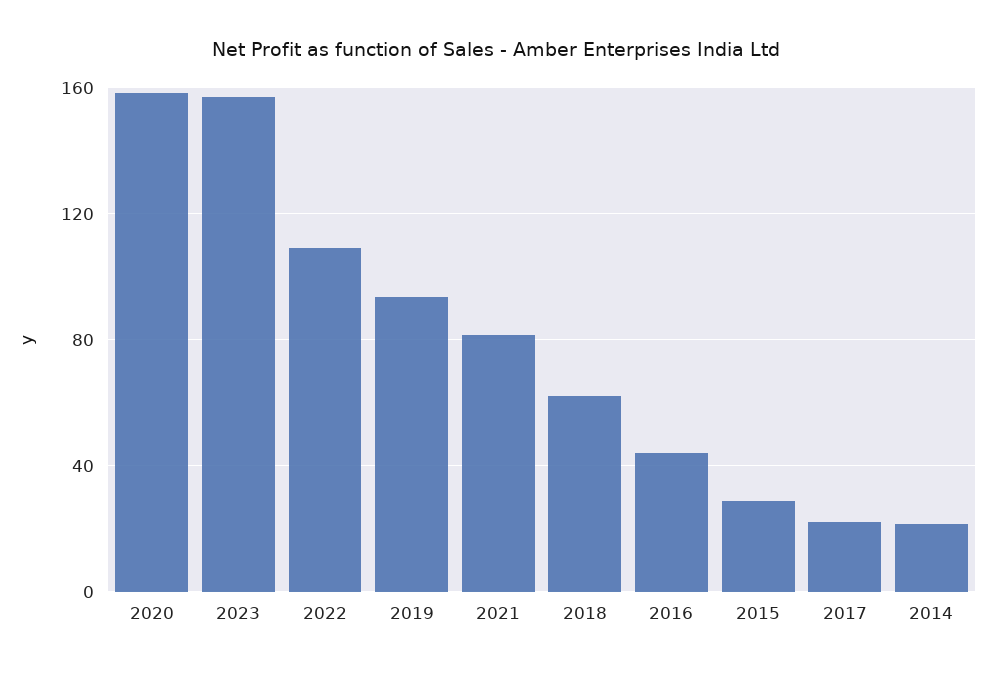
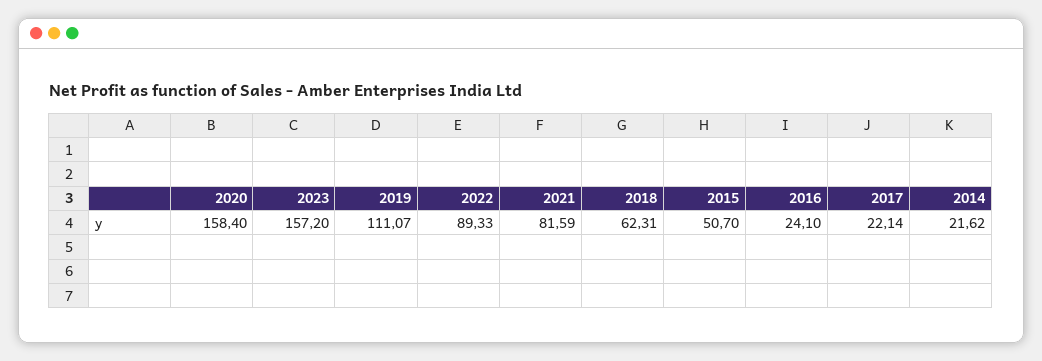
2022: 110 -> 89.33
2019: 95 -> 111.07
2016: 45 -> 24.1
2015: 30 -> 50.7

